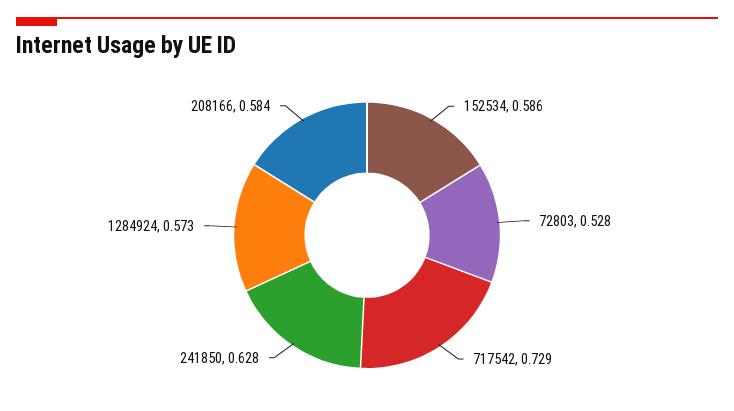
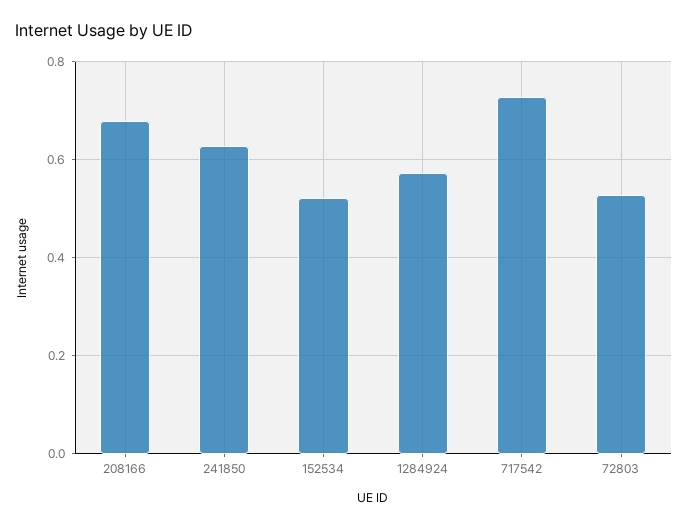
152534: 0.586 -> 0.52
208166: 0.584 -> 0.68

